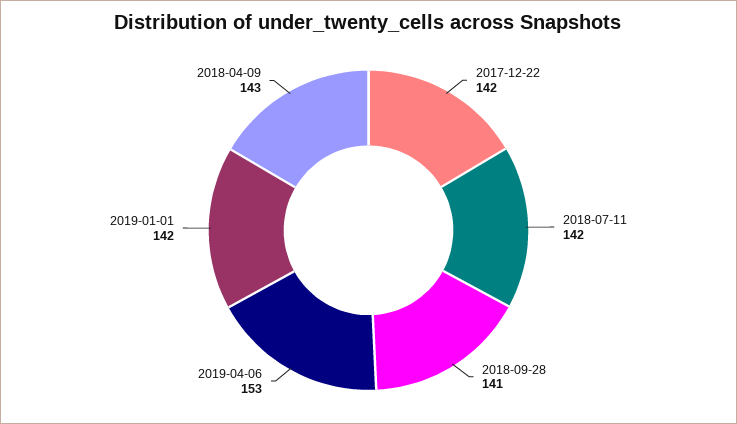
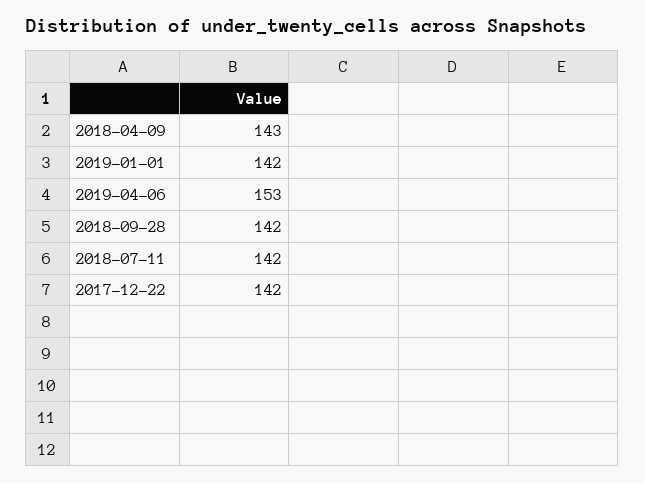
2018-09-28: 141 -> 142

